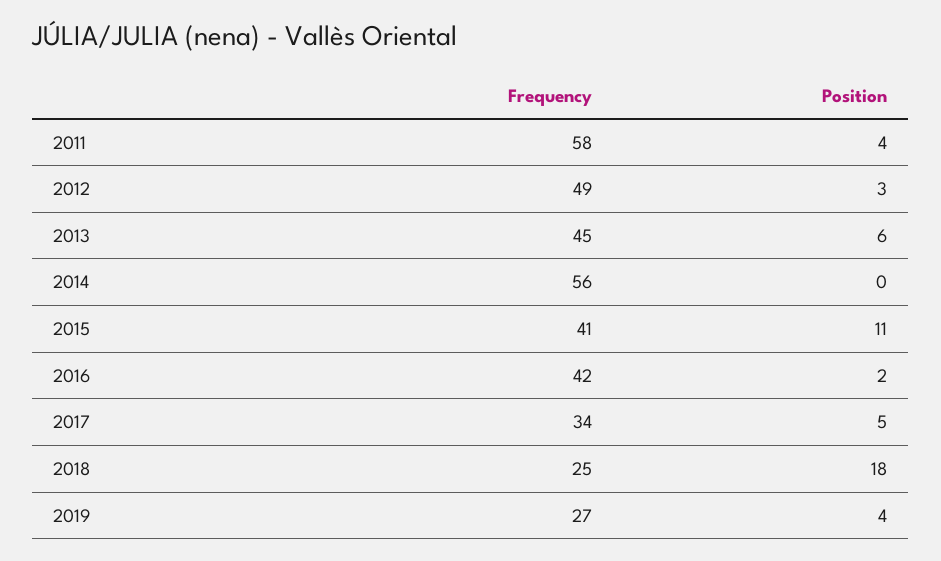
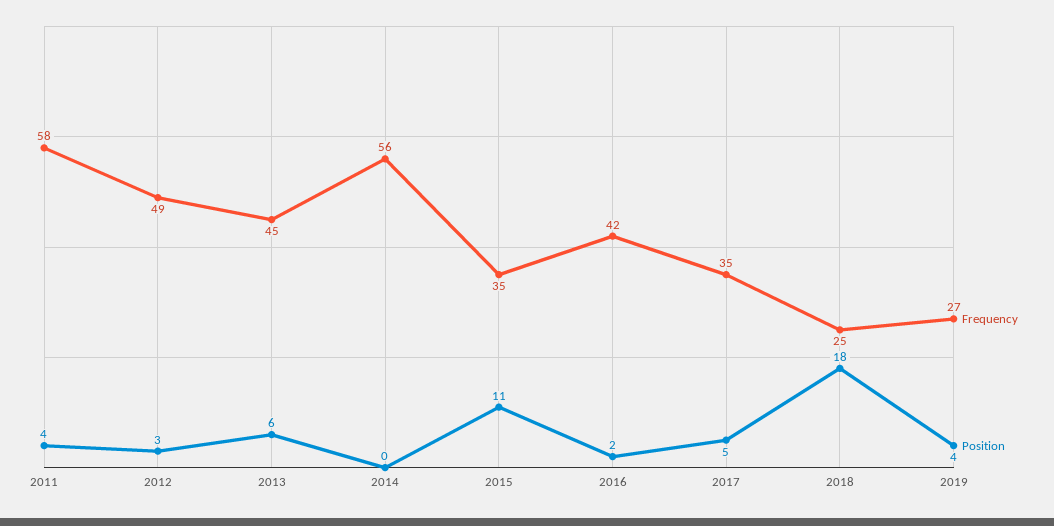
Frequency, 2015: 41 -> 35
Frequency, 2017: 34 -> 35

